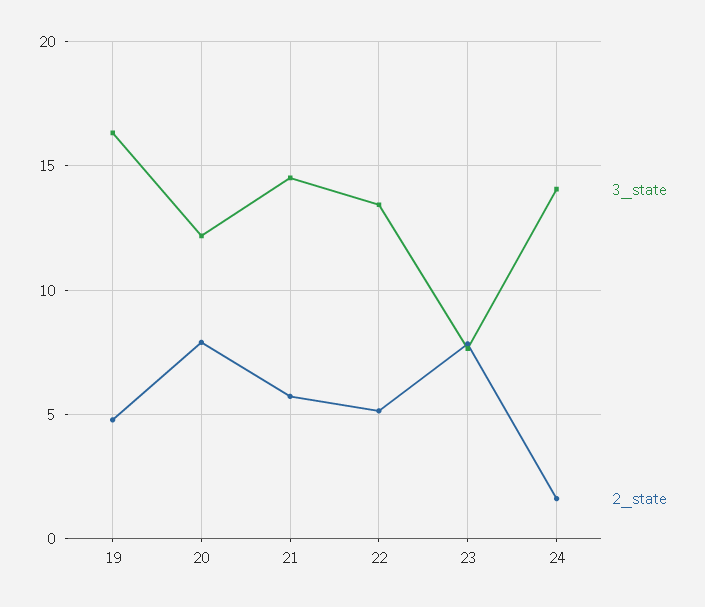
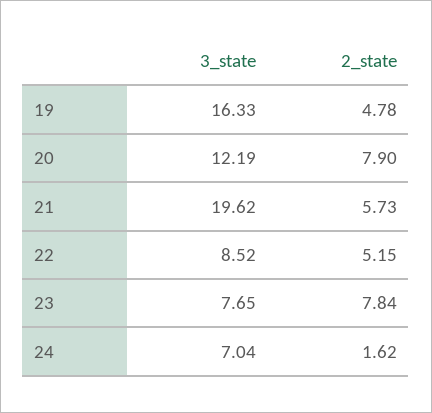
3_state, 21: 14.5 -> 19.62
3_state, 22: 13.5 -> 8.52
3_state, 24: 14 -> 7.04

